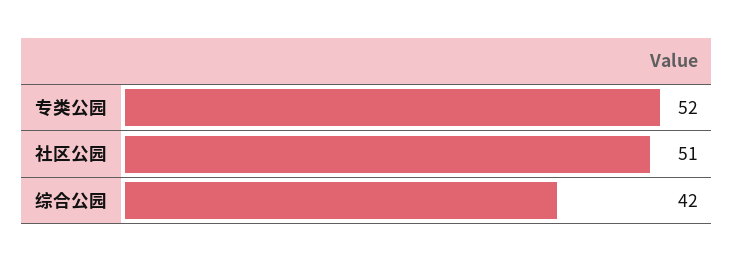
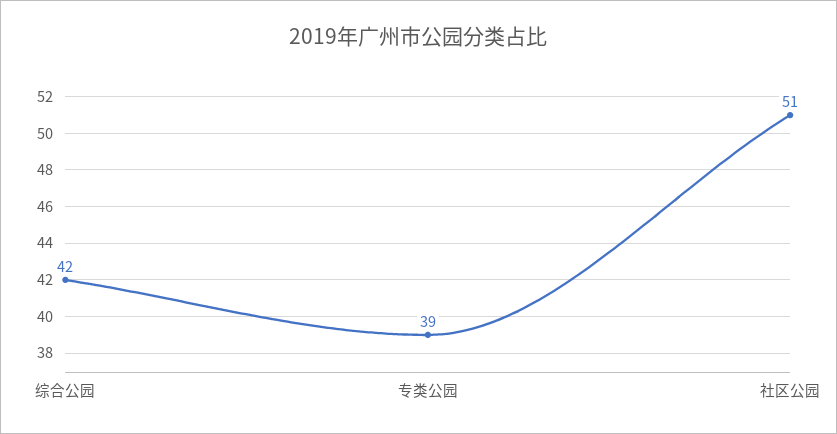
专类公园: 52 -> 39

